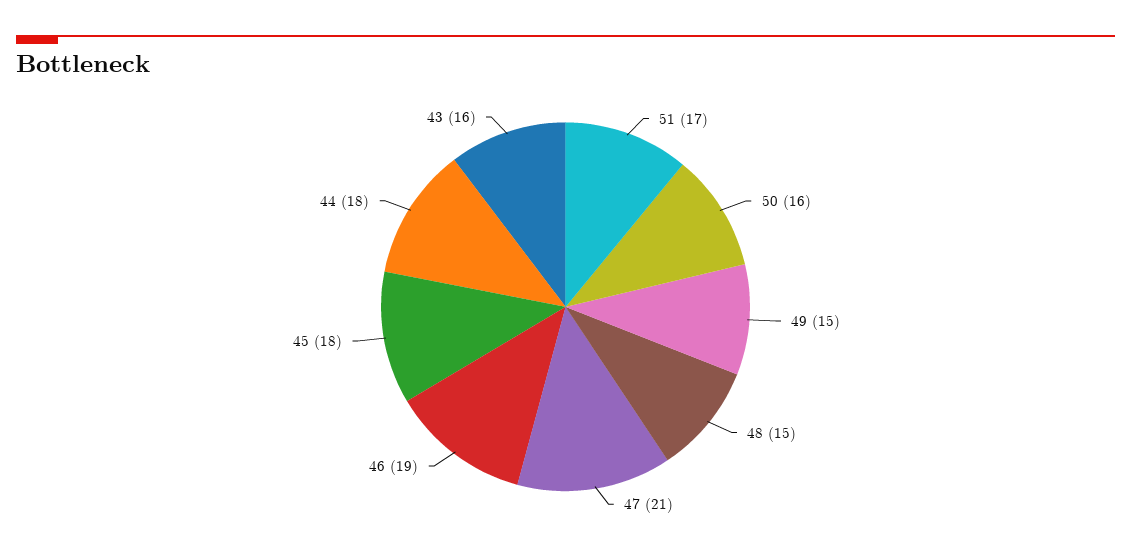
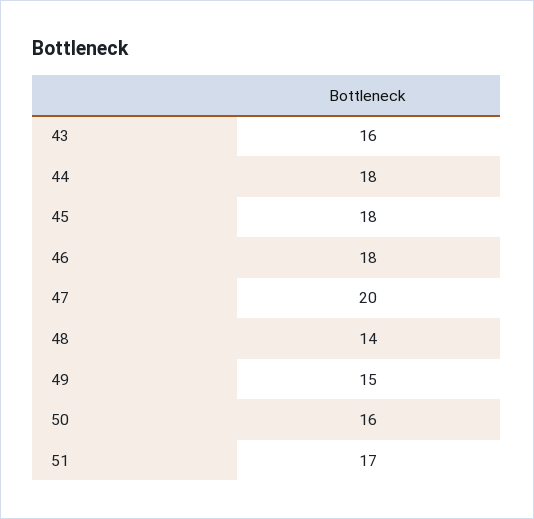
48: 15 -> 14
47: 21 -> 20
46: 19 -> 18

